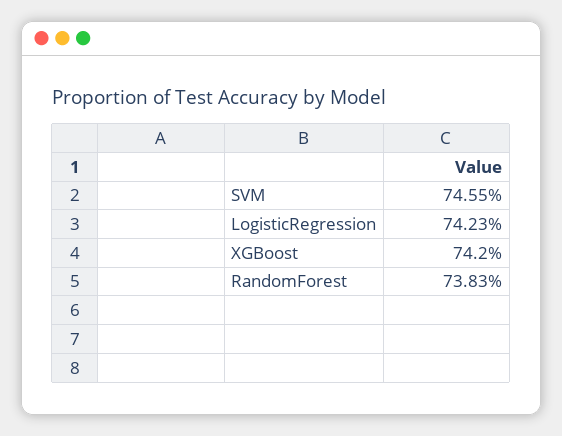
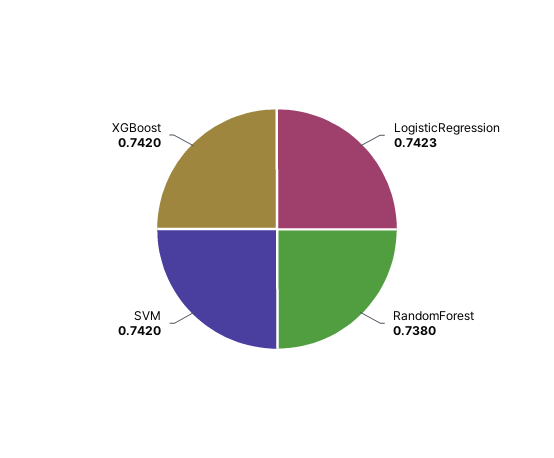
SVM: 0.7455 -> 0.742
RandomForest: 0.7383 -> 0.738

